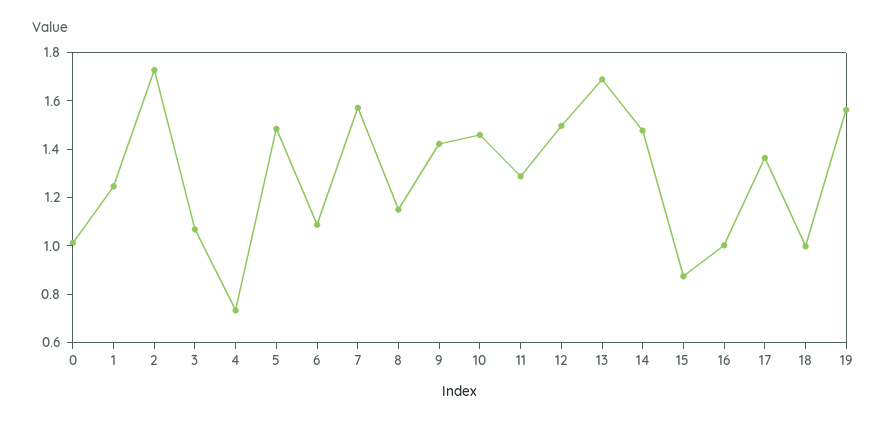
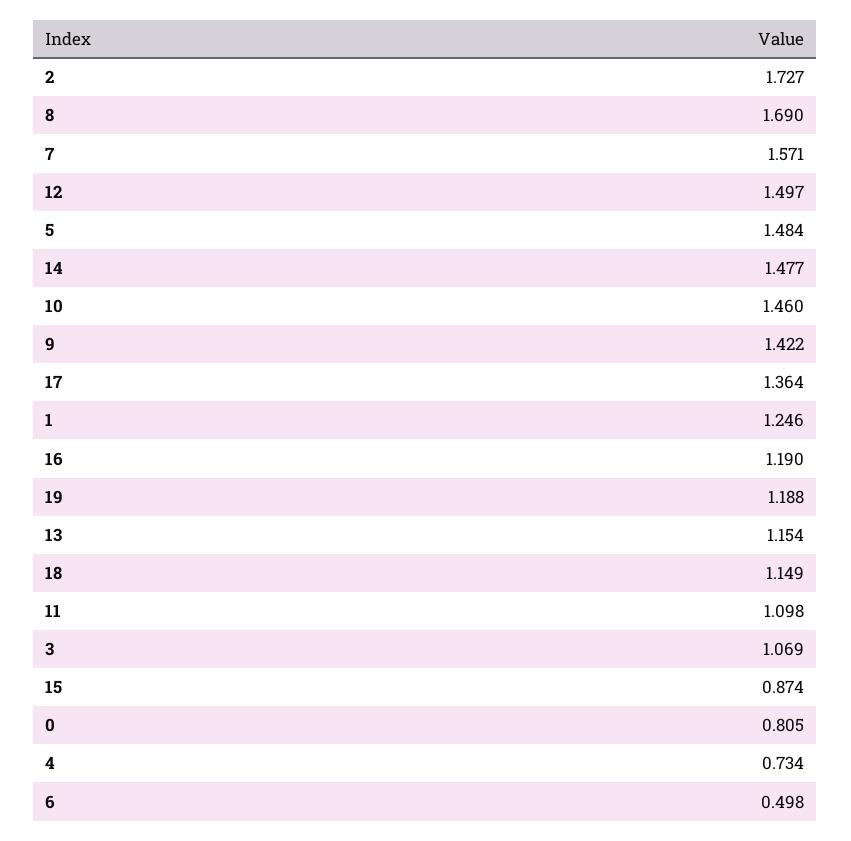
0: 1 -> 0.805
6: 1.1 -> 0.498
8: 1.15 -> 1.69
11: 1.3 -> 1.098
13: 1.7 -> 1.154
16: 1 -> 1.19
18: 1 -> 1.149
19: 1.55 -> 1.188

